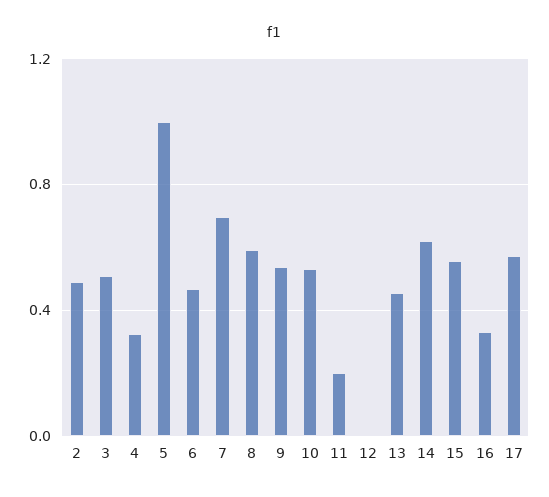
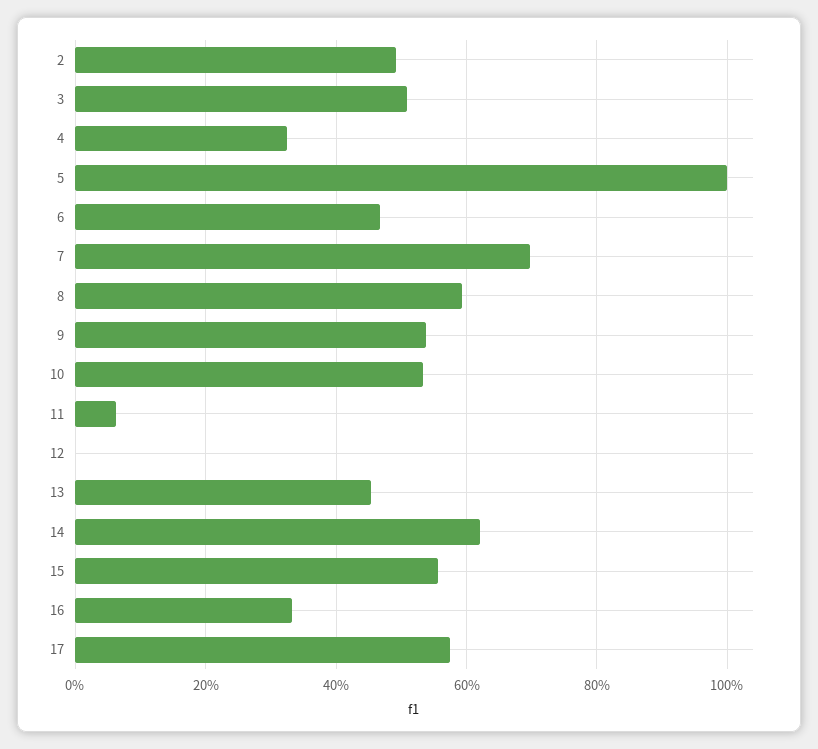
11: 0.2 -> 0.06

